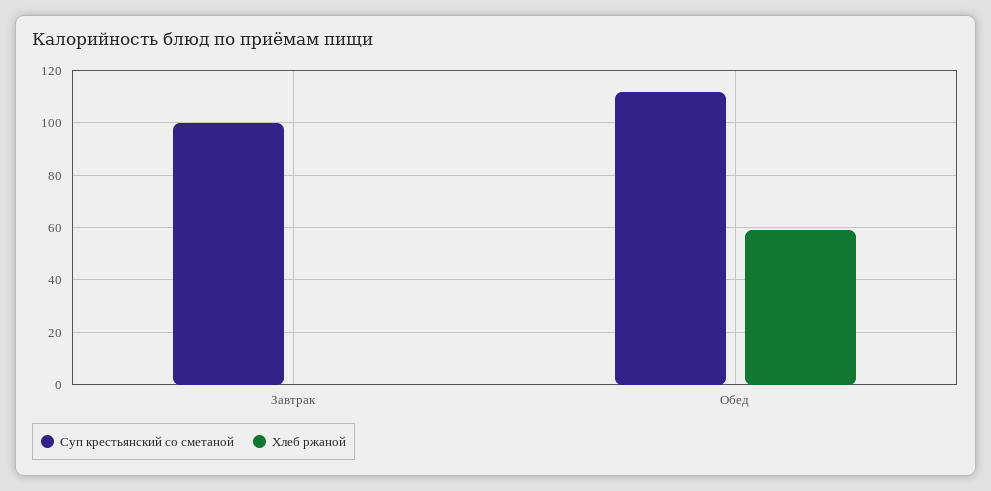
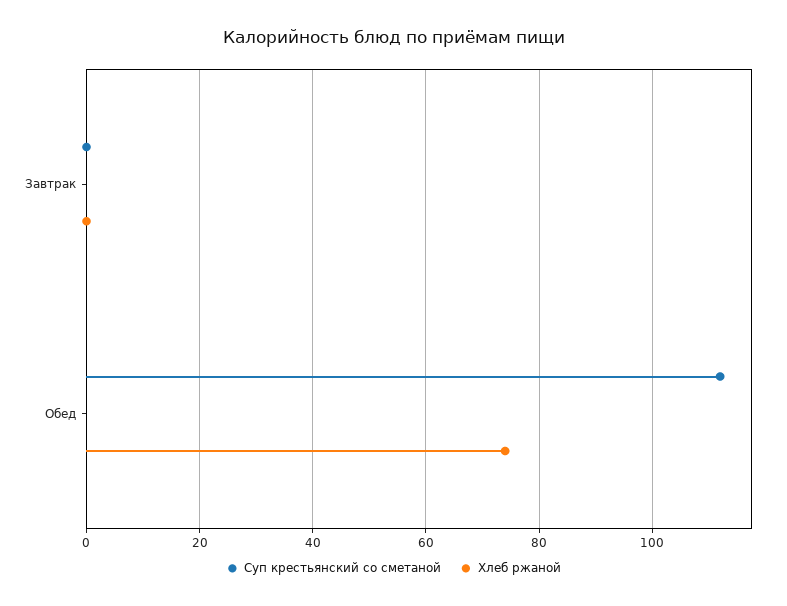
Суп крестьянский со сметаной, Завтрак: 100 -> 0
Хлеб ржаной, Обед: 60 -> 75

